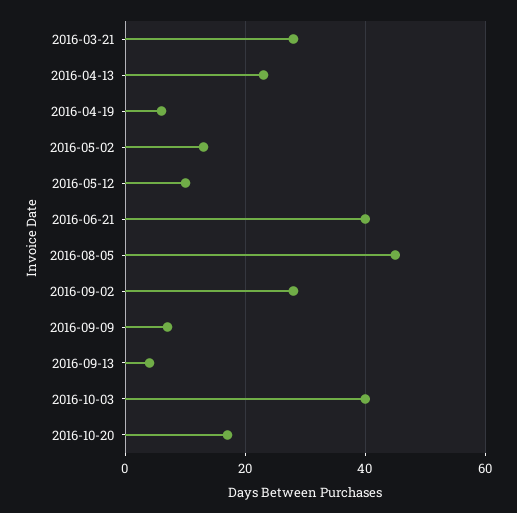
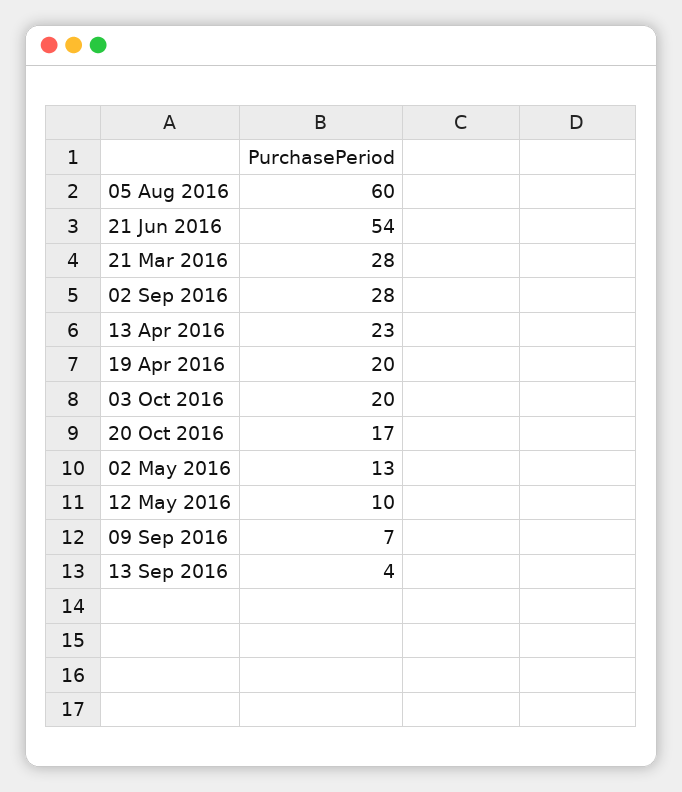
2016-04-19: 5 -> 20
2016-06-21: 40 -> 54
2016-08-05: 45 -> 60
2016-10-03: 40 -> 20

